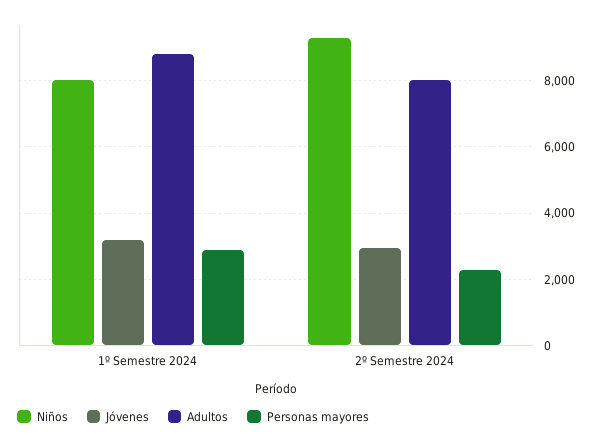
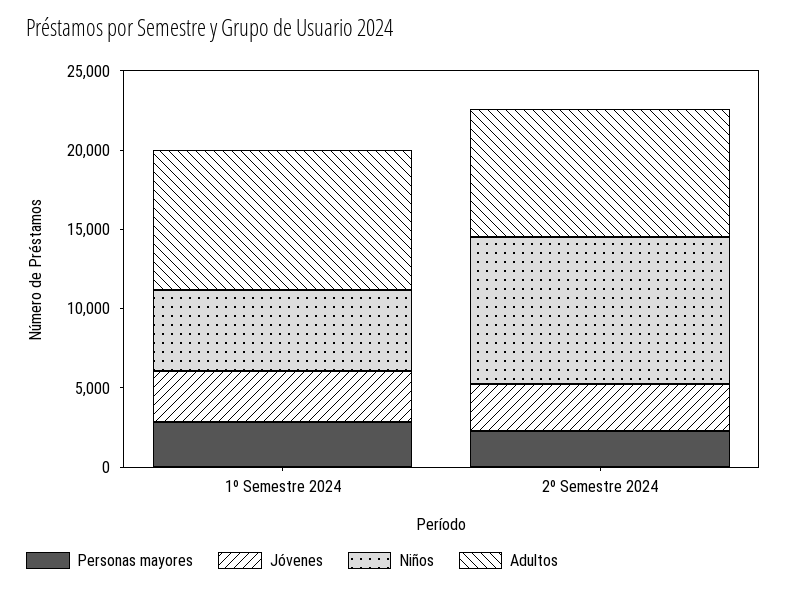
Niños, 1º Semestre 2024: 8000 -> 5000

